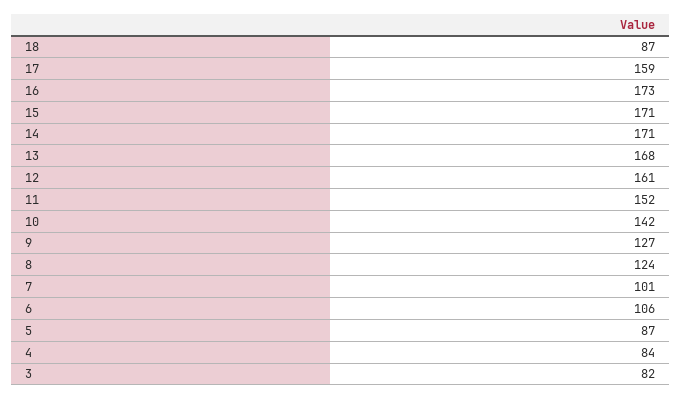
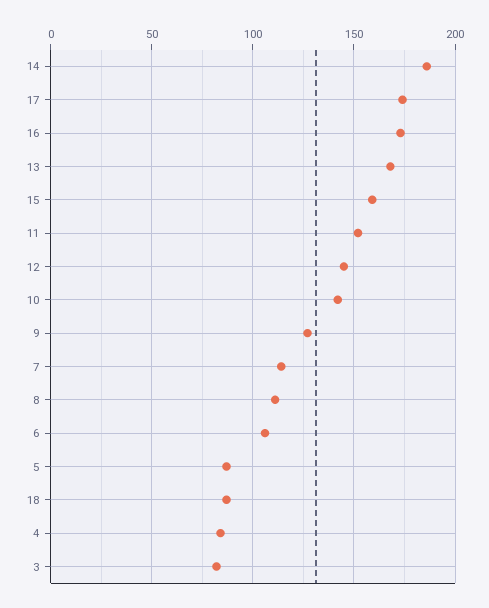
17: 159 -> 175
15: 171 -> 160
14: 171 -> 185
12: 161 -> 145
8: 124 -> 110
7: 101 -> 115

